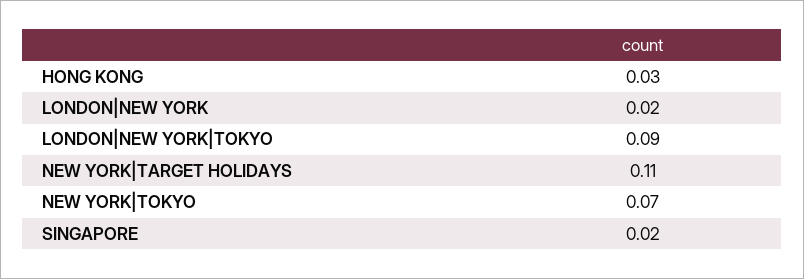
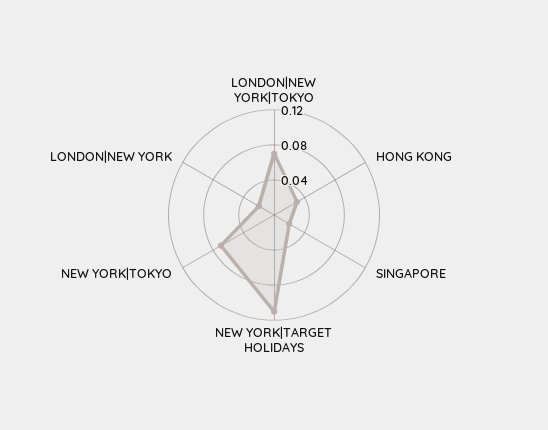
LONDON|NEW YORK|TOKYO: 0.09 -> 0.07

